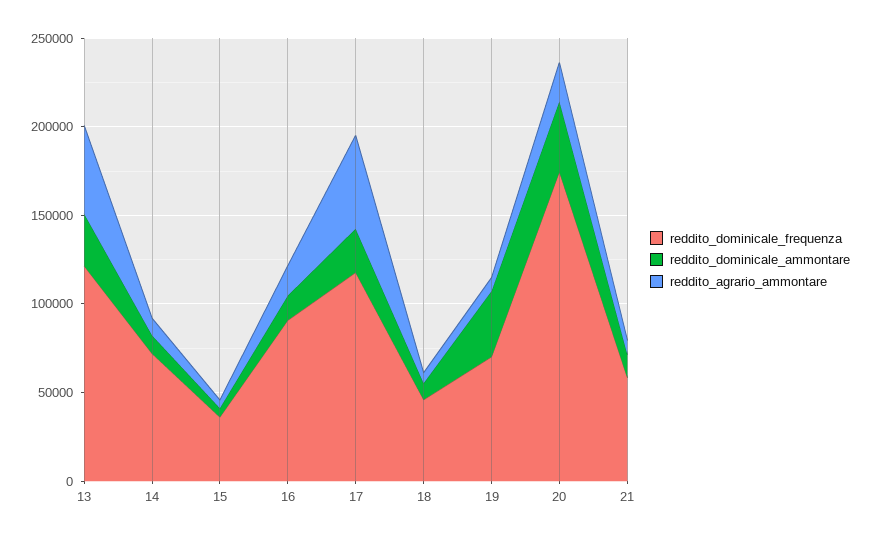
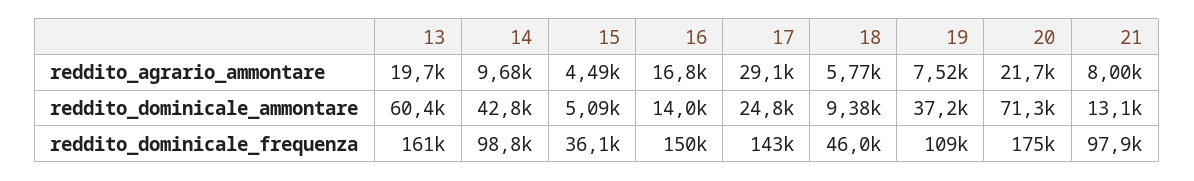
reddito_dominicale_frequenza, 13: 120000 -> 161000
reddito_dominicale_ammontare, 13: 30000 -> 60400
reddito_agrario_ammontare, 13: 50000 -> 19700
reddito_dominicale_frequenza, 14: 70000 -> 98800
reddito_dominicale_ammontare, 14: 10000 -> 42800
reddito_dominicale_frequenza, 16: 90000 -> 150000
reddito_dominicale_frequenza, 17: 120000 -> 143000
reddito_agrario_ammontare, 17: 50000 -> 29100
reddito_dominicale_frequenza, 19: 70000 -> 109000
reddito_dominicale_ammontare, 20: 40000 -> 71300
reddito_dominicale_frequenza, 21: 60000 -> 97900

